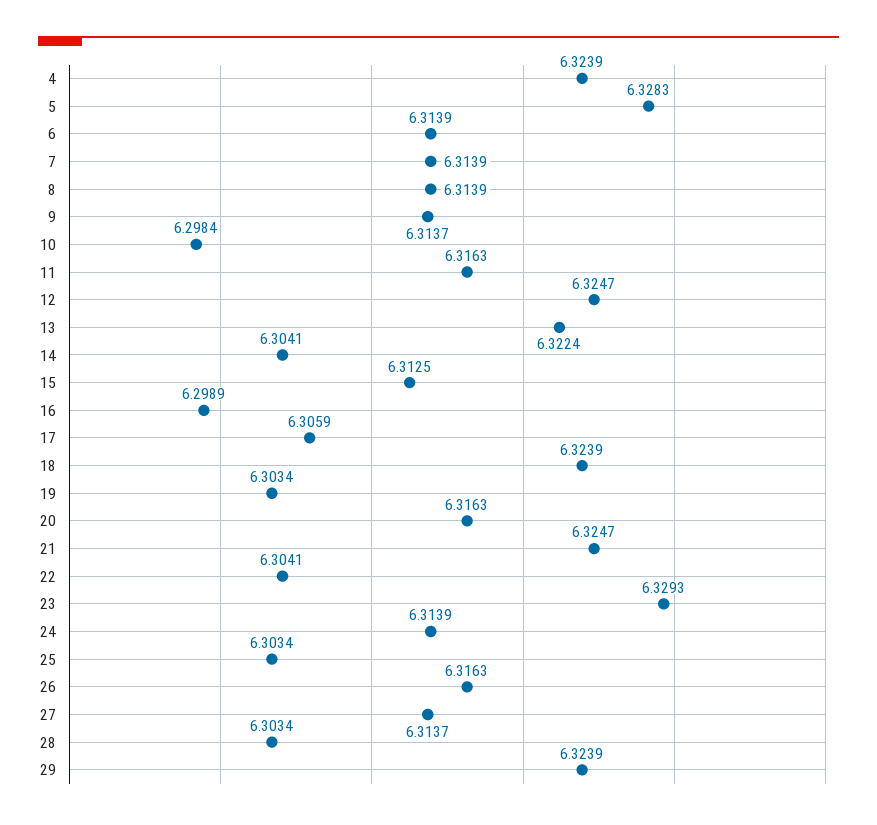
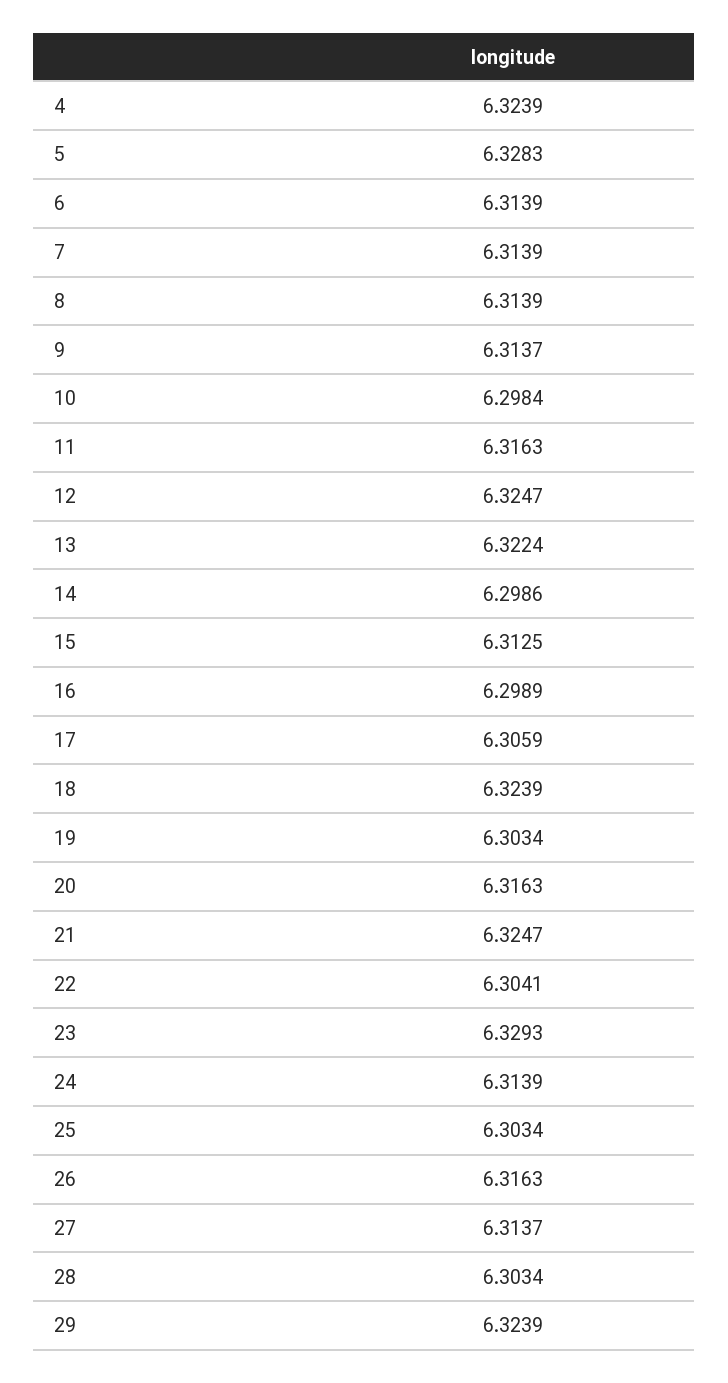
14: 6.3041 -> 6.2986

